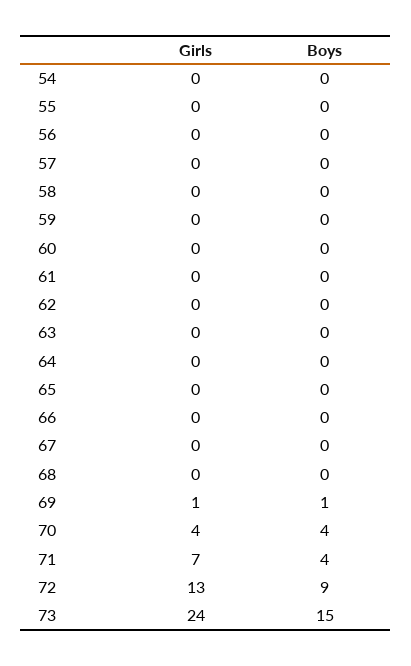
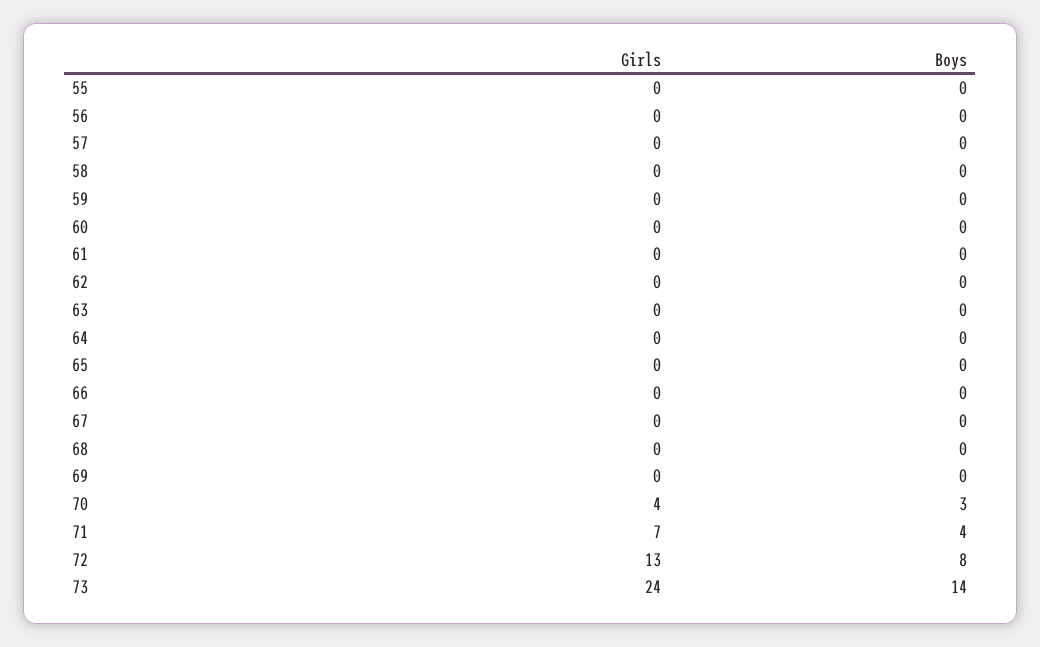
Girls, 54: 0 -> none
Boys, 54: 0 -> none
Girls, 69: 1 -> 0
Boys, 69: 1 -> 0
Boys, 70: 4 -> 3
Boys, 72: 9 -> 8
Boys, 73: 15 -> 14

